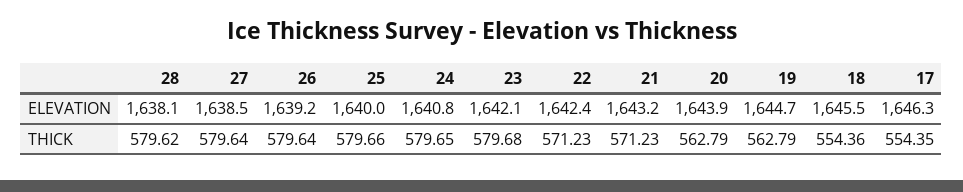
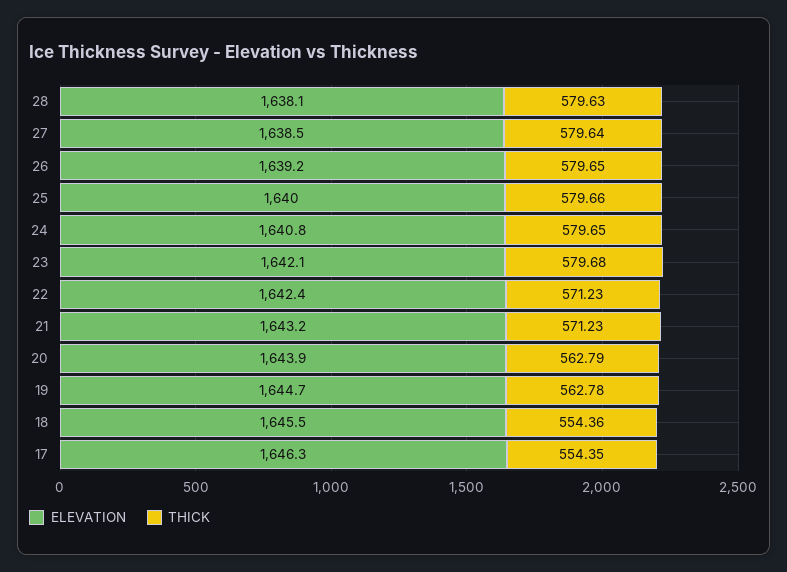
THICK, 28: 579.62 -> 579.63
THICK, 26: 579.64 -> 579.65
THICK, 19: 562.79 -> 562.78

